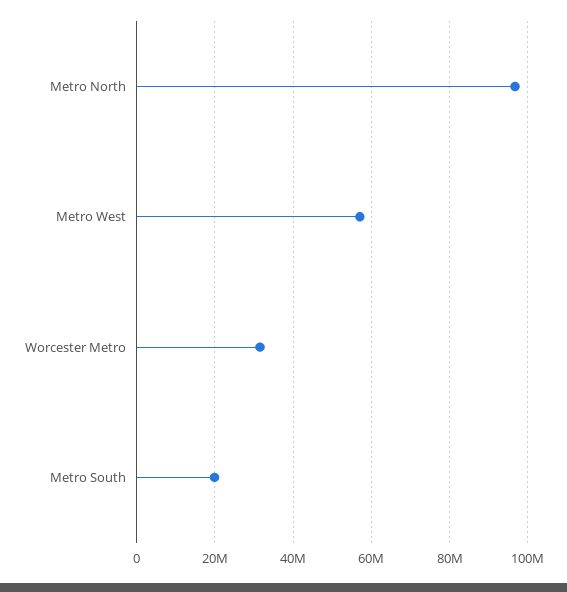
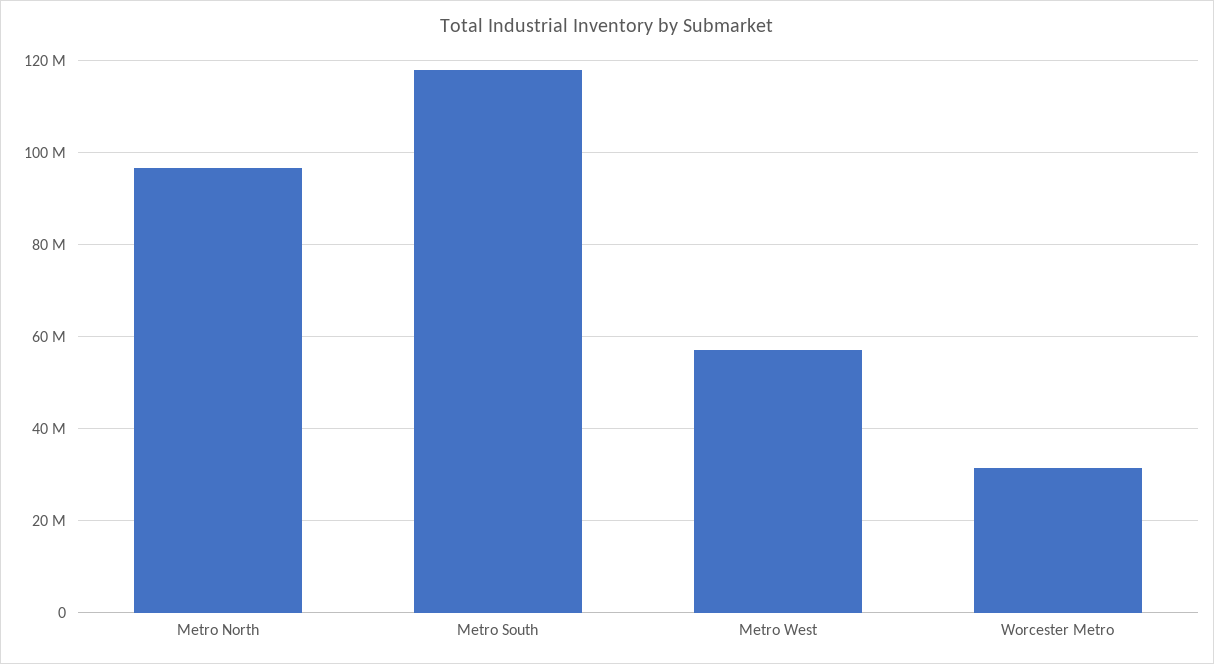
Metro South: 20000000 -> 118000000

